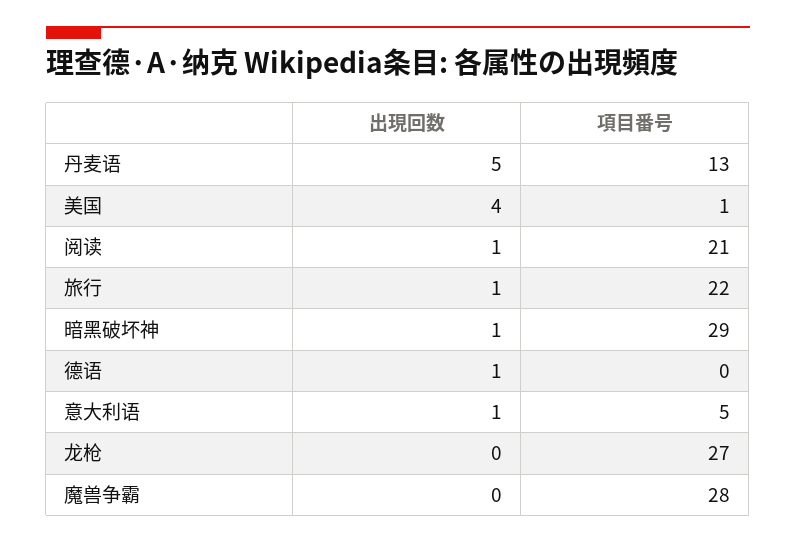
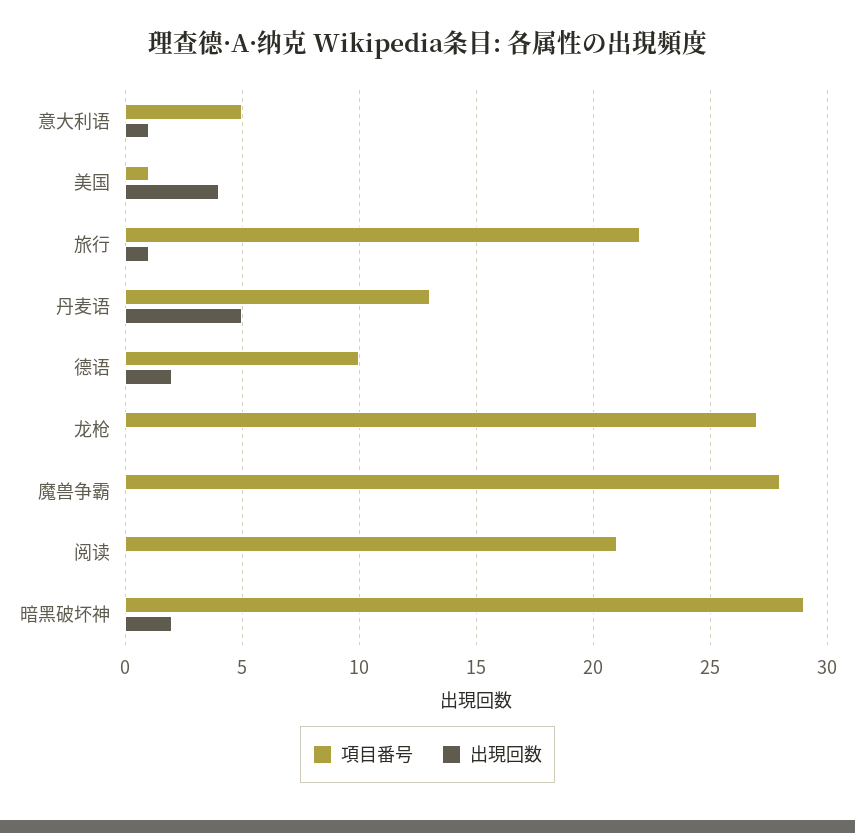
出現回数, 阅读: 1 -> 0
出現回数, 暗黑破坏神: 1 -> 2
出現回数, 德语: 1 -> 2
項目番号, 德语: 0 -> 10

